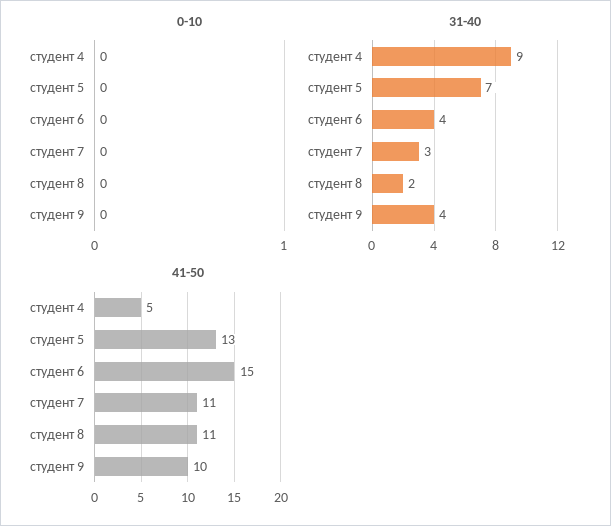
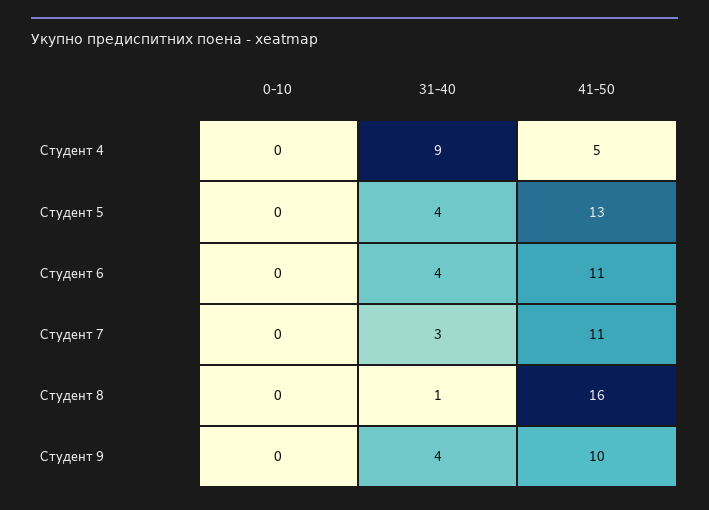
31-40, студент 5: 7 -> 4
31-40, студент 8: 2 -> 1
41-50, студент 6: 15 -> 11
41-50, студент 8: 11 -> 16

